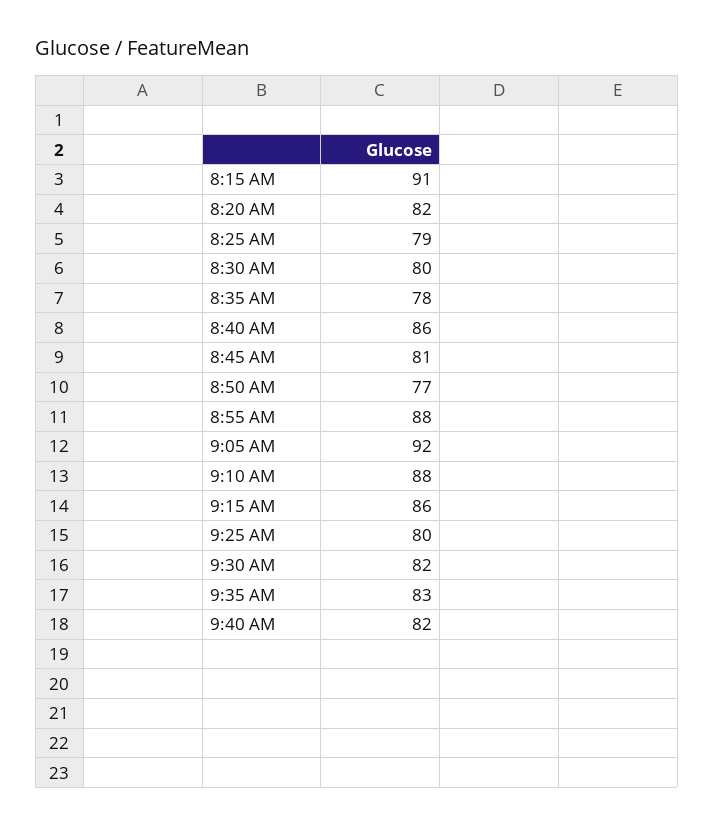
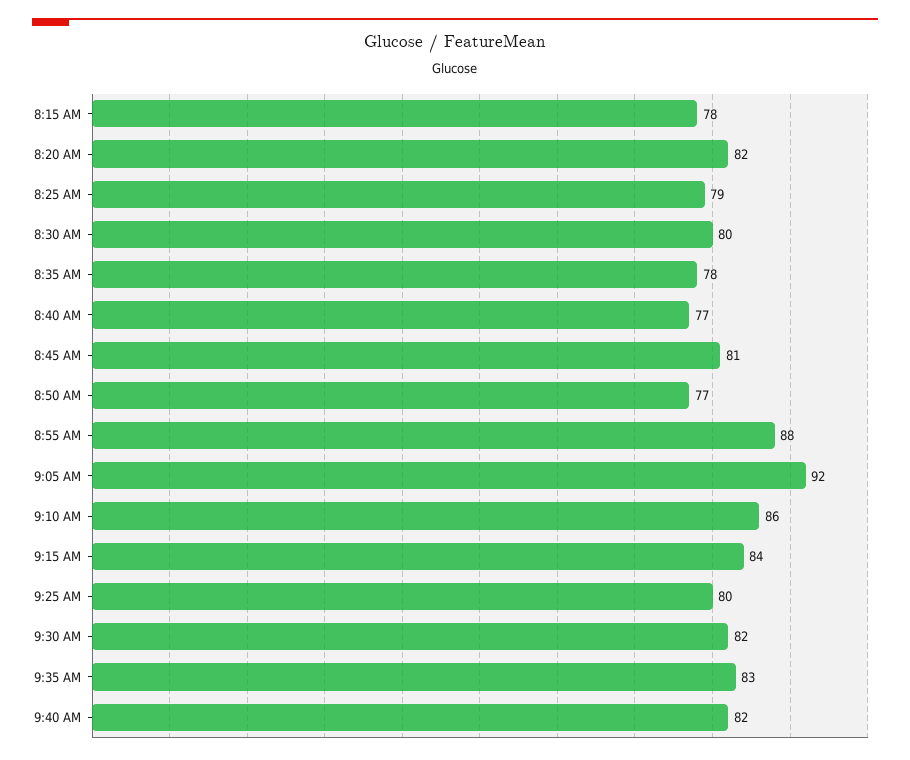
8:15 AM: 91 -> 78
8:40 AM: 86 -> 77
9:10 AM: 88 -> 86
9:15 AM: 86 -> 84

